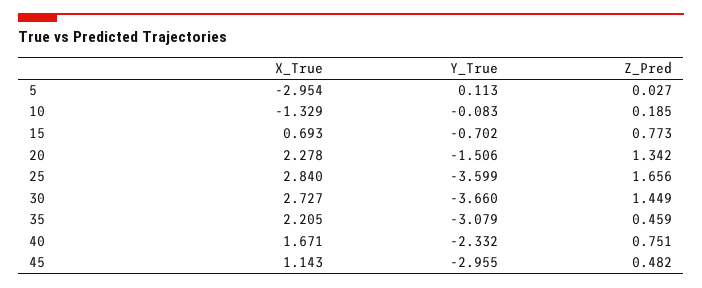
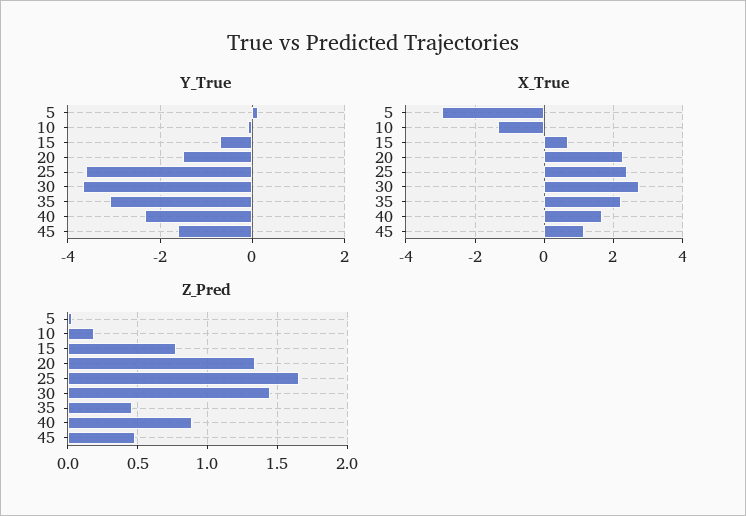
X_True, 25: 2.84 -> 2.4
Z_Pred, 40: 0.751 -> 0.9
Y_True, 45: -2.955 -> -1.6

